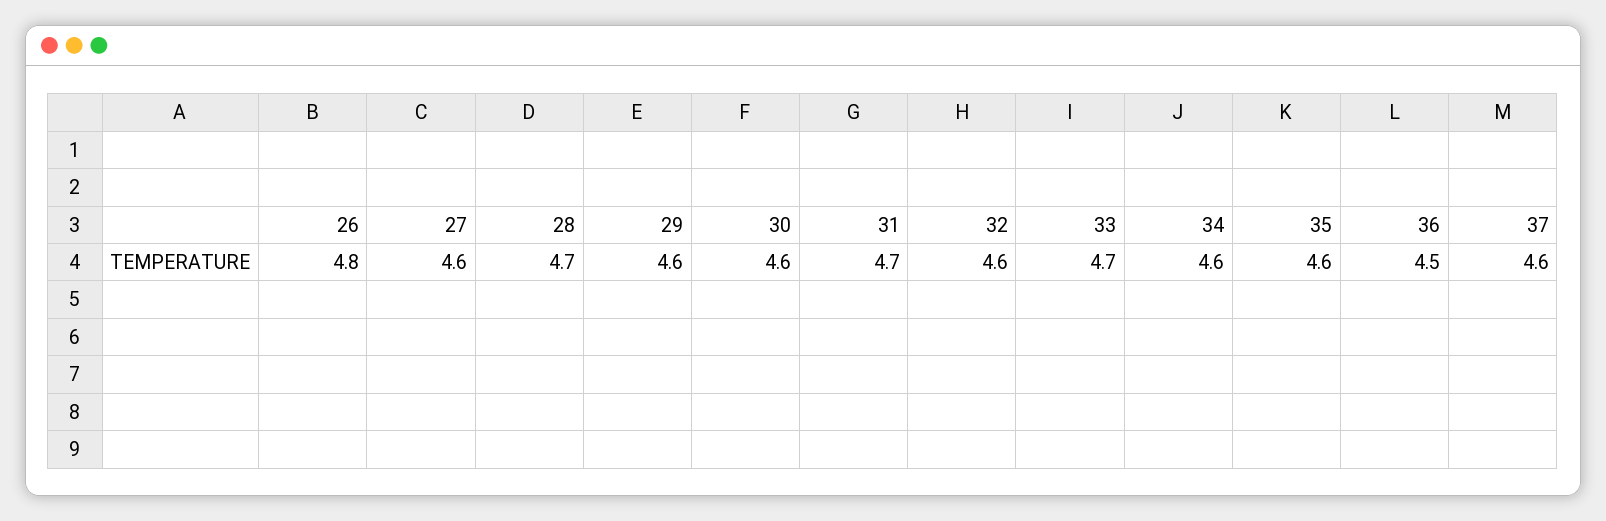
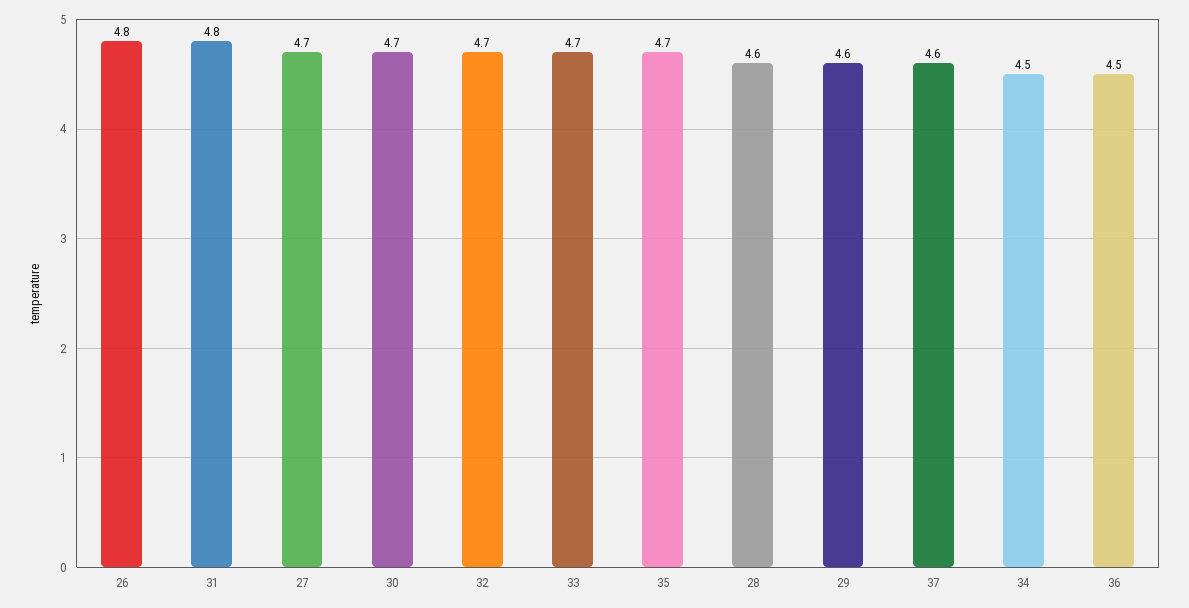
27: 4.6 -> 4.7
28: 4.7 -> 4.6
30: 4.6 -> 4.7
31: 4.7 -> 4.8
32: 4.6 -> 4.7
34: 4.6 -> 4.5
35: 4.6 -> 4.7

